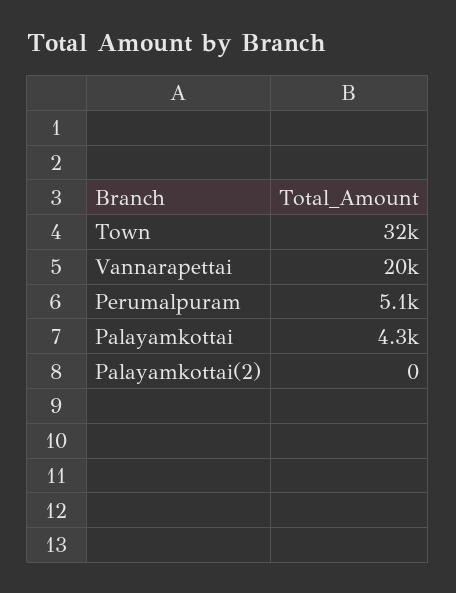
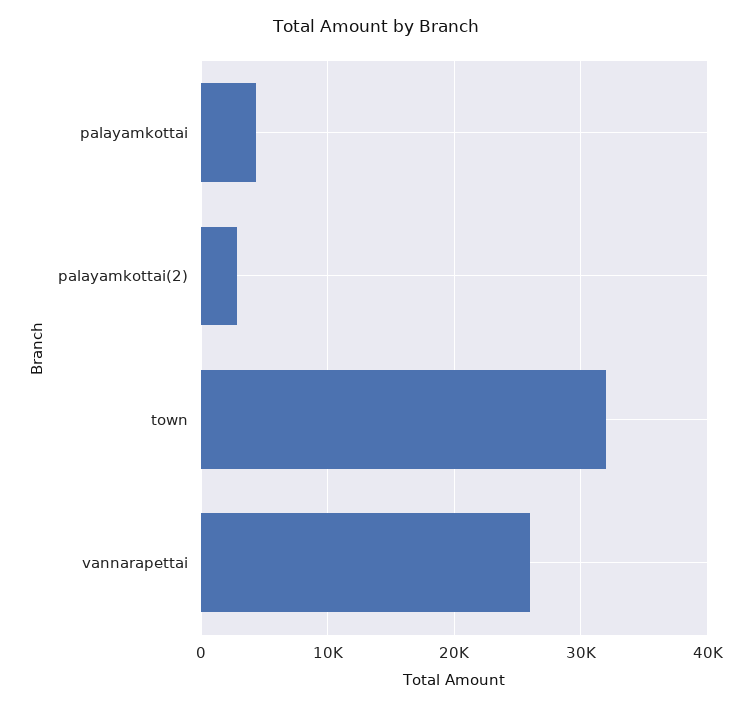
Vannarapettai: 20000 -> 26000
Perumalpuram: 5100 -> none
Palayamkottai(2): 0 -> 3000

